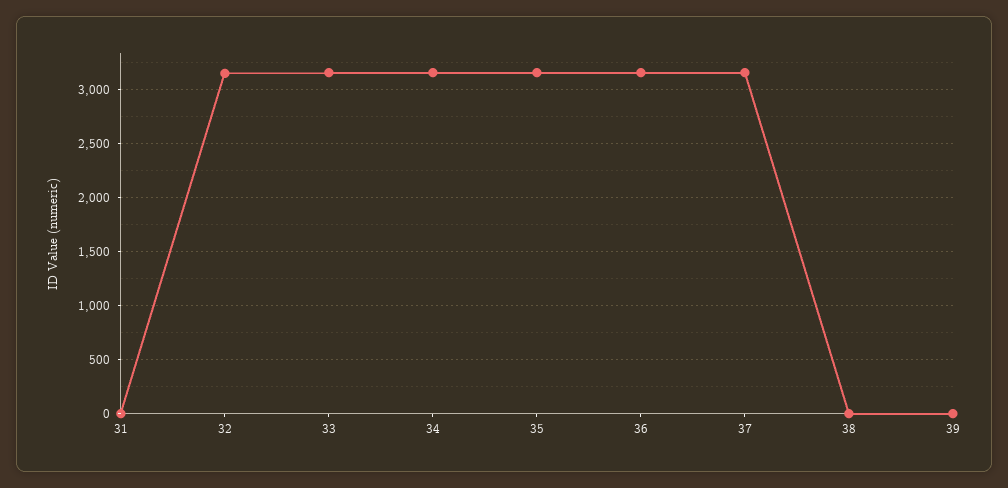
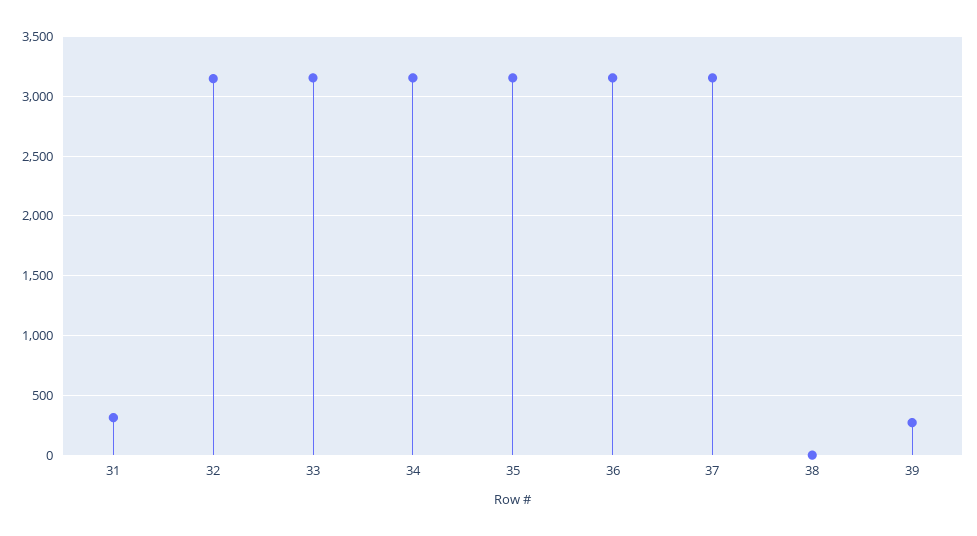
31: 0 -> 300
39: 0 -> 300

